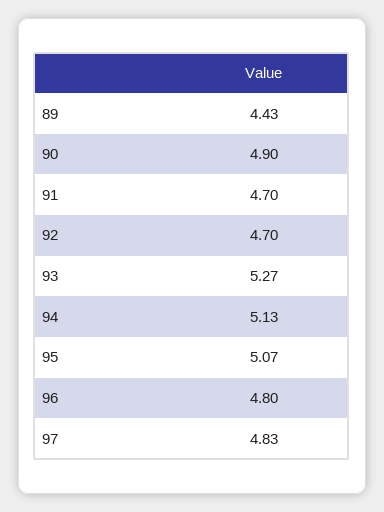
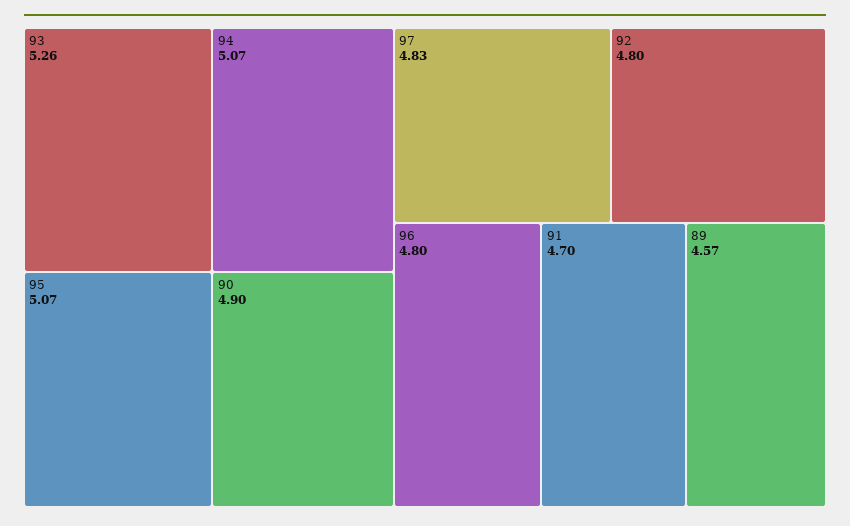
89: 4.43 -> 4.57
92: 4.7 -> 4.8
93: 5.27 -> 5.26
94: 5.13 -> 5.07

